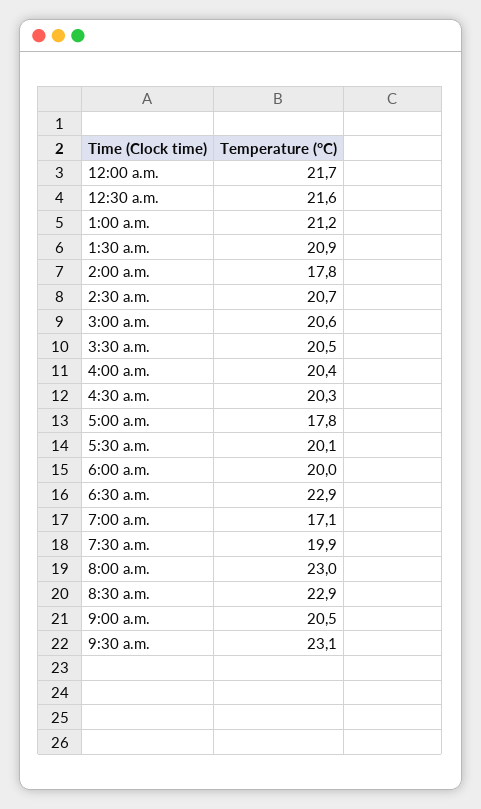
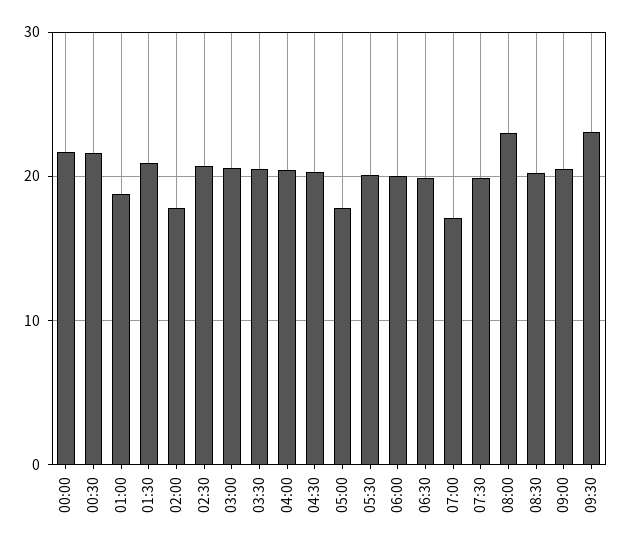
1:00 a.m.: 21.2 -> 19
6:30 a.m.: 22.9 -> 20
8:30 a.m.: 22.9 -> 20

